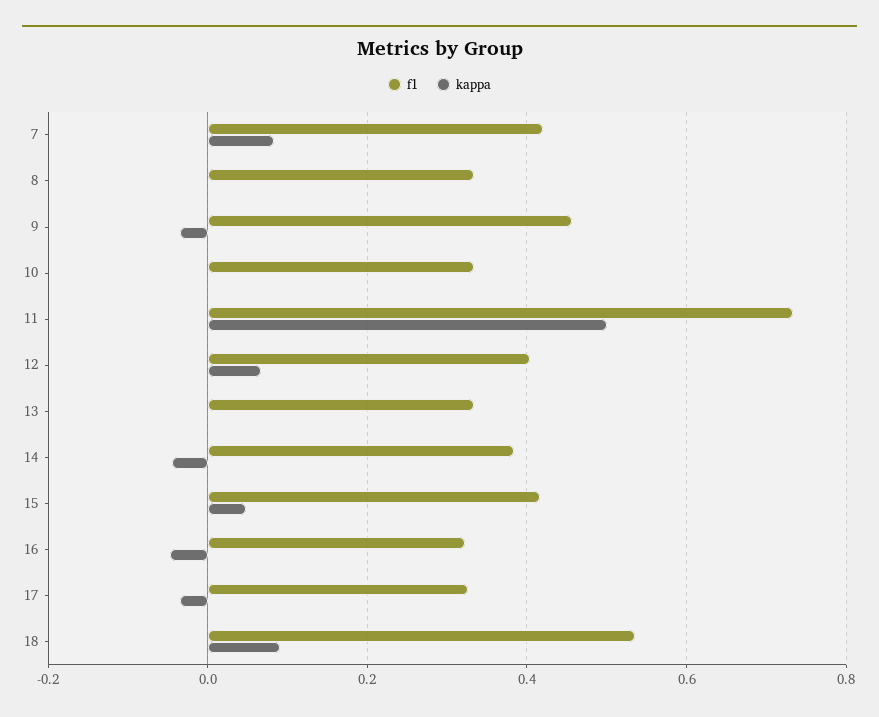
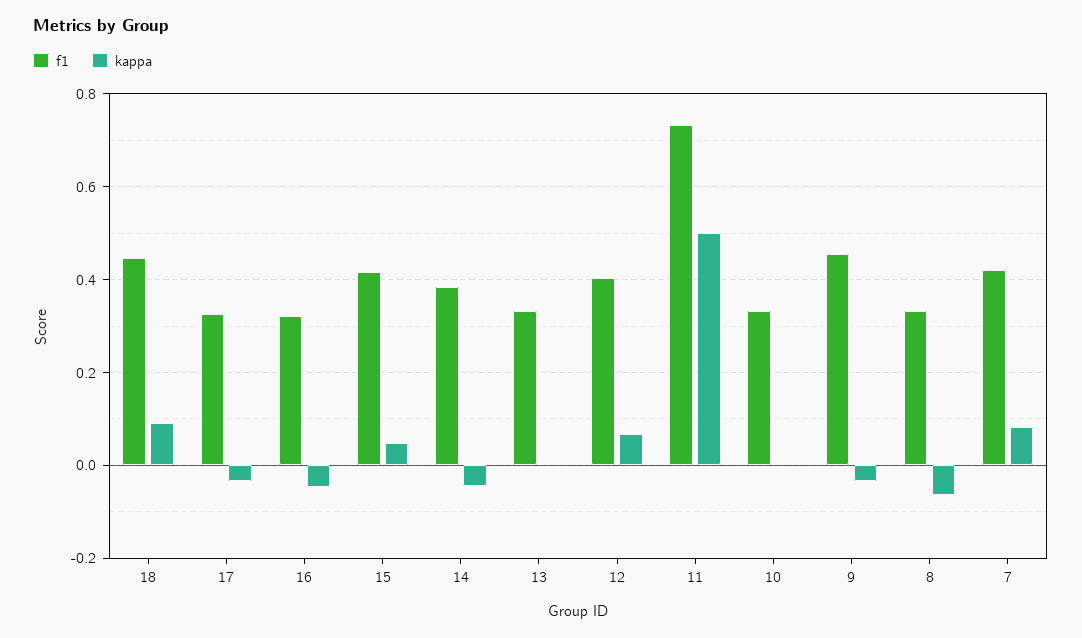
kappa, 8: 0 -> -0.06
f1, 18: 0.54 -> 0.44

